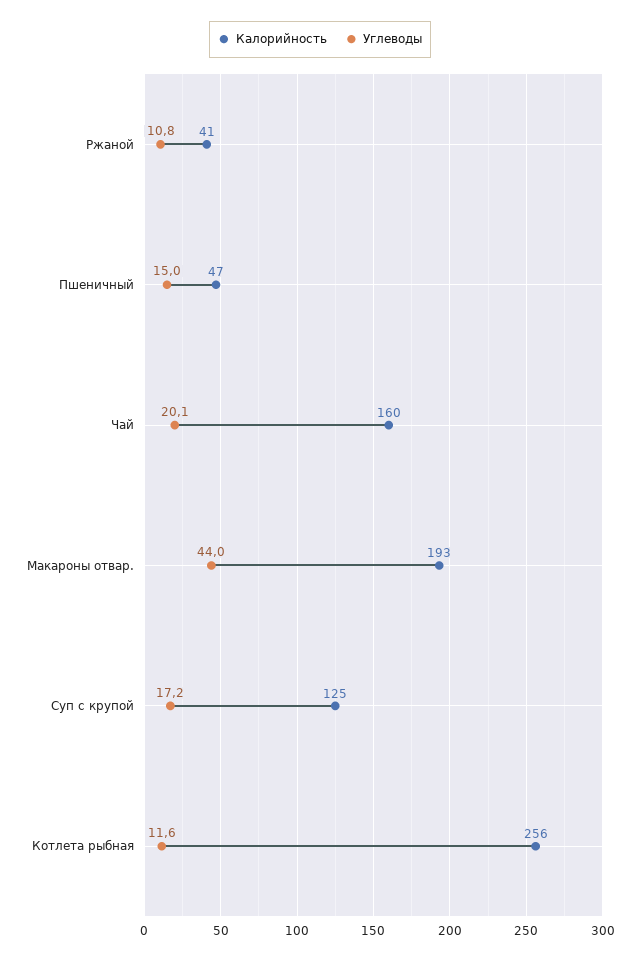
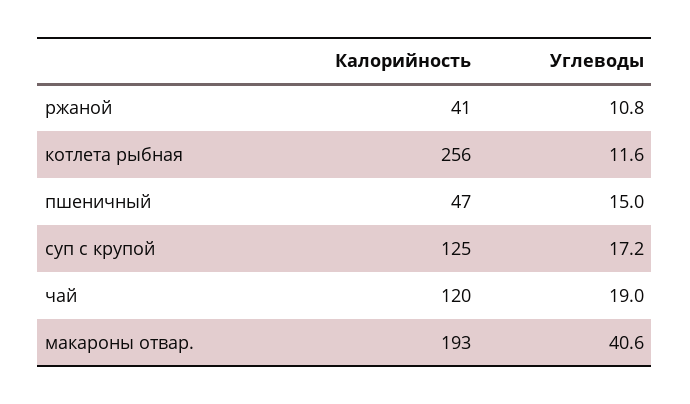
Калорийность, Чай: 160 -> 120
Углеводы, Чай: 20.1 -> 19
Углеводы, Макароны отвар.: 44 -> 40.6

